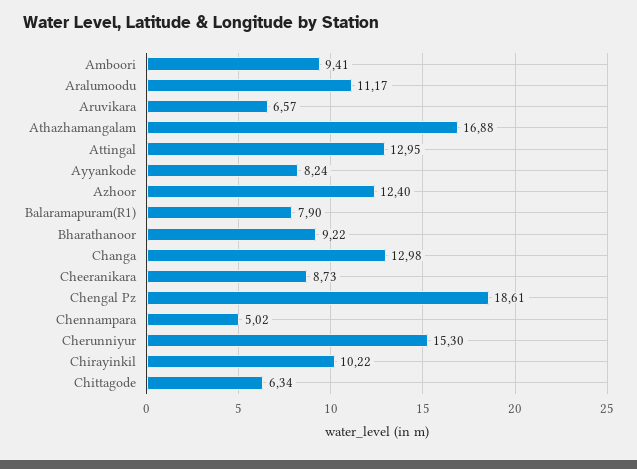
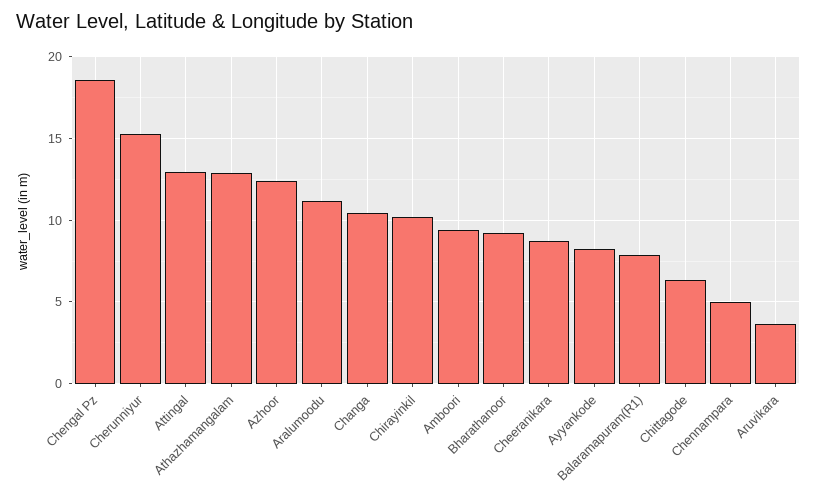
Aruvikara: 6.57 -> 3.5
Athazhamangalam: 16.88 -> 13
Changa: 12.98 -> 10.5

